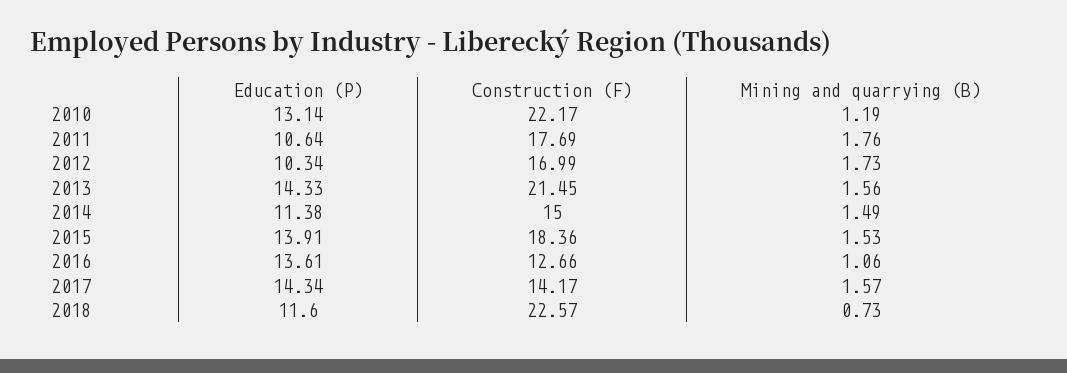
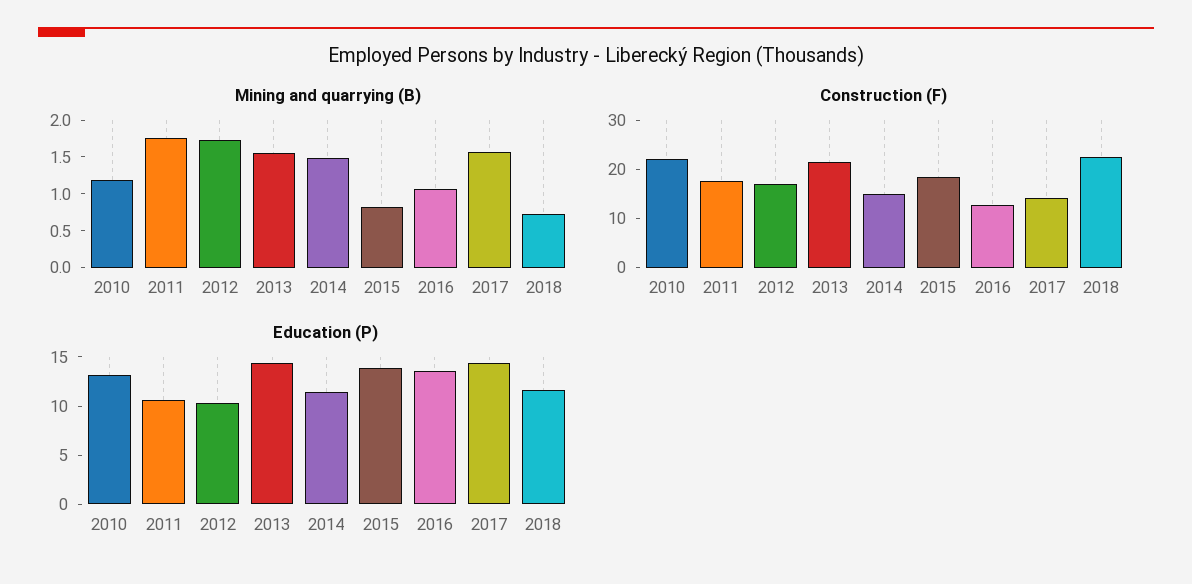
Mining and quarrying (B), 2015: 1.53 -> 0.75

